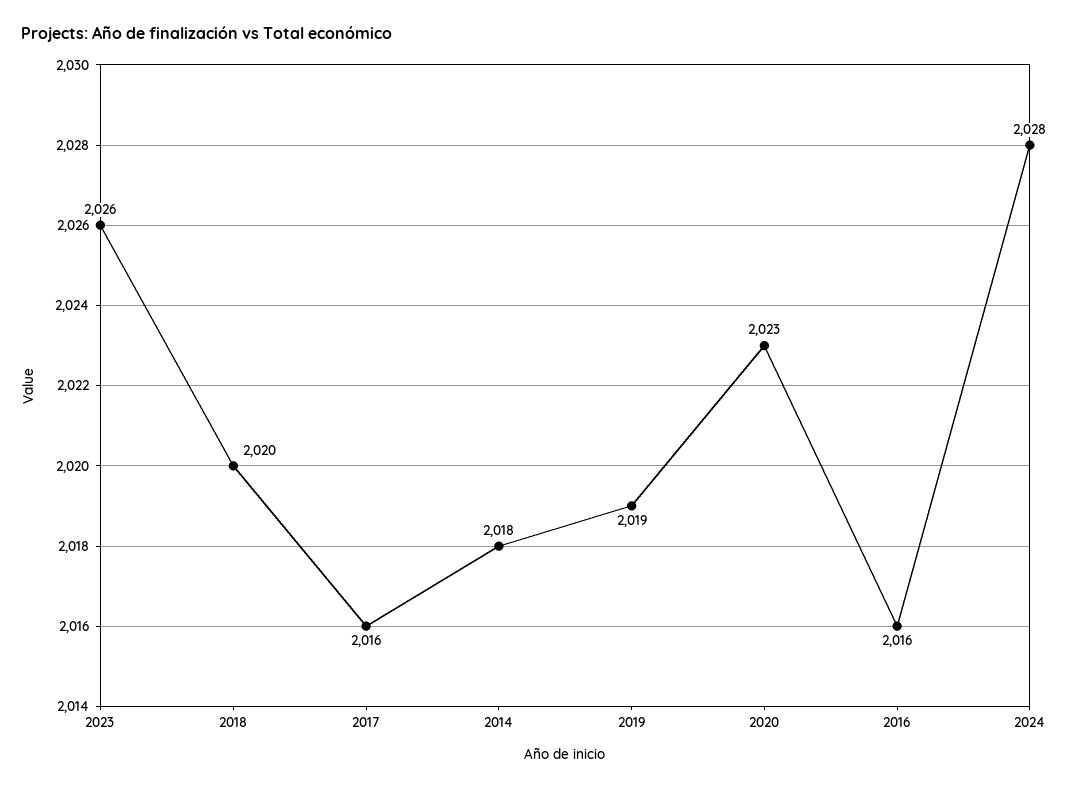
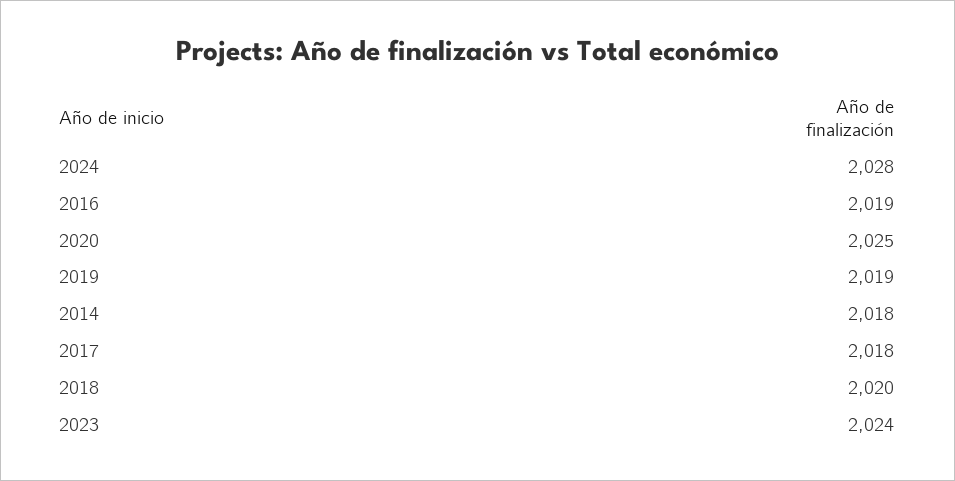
2023: 2026 -> 2024
2017: 2016 -> 2018
2020: 2023 -> 2025
2016: 2016 -> 2019

